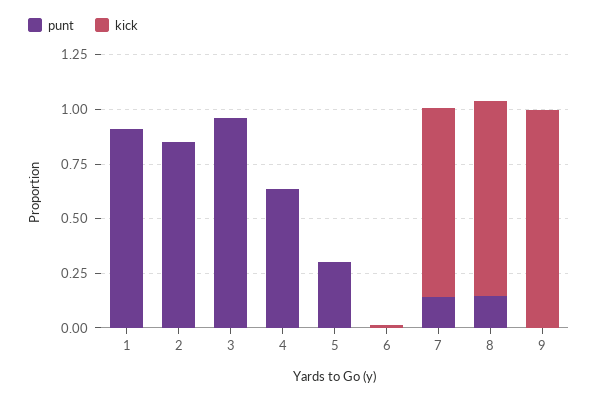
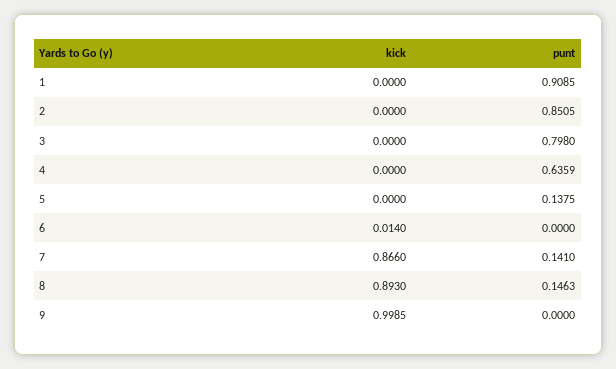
punt, 3: 0.95 -> 0.798
punt, 5: 0.3 -> 0.1375

